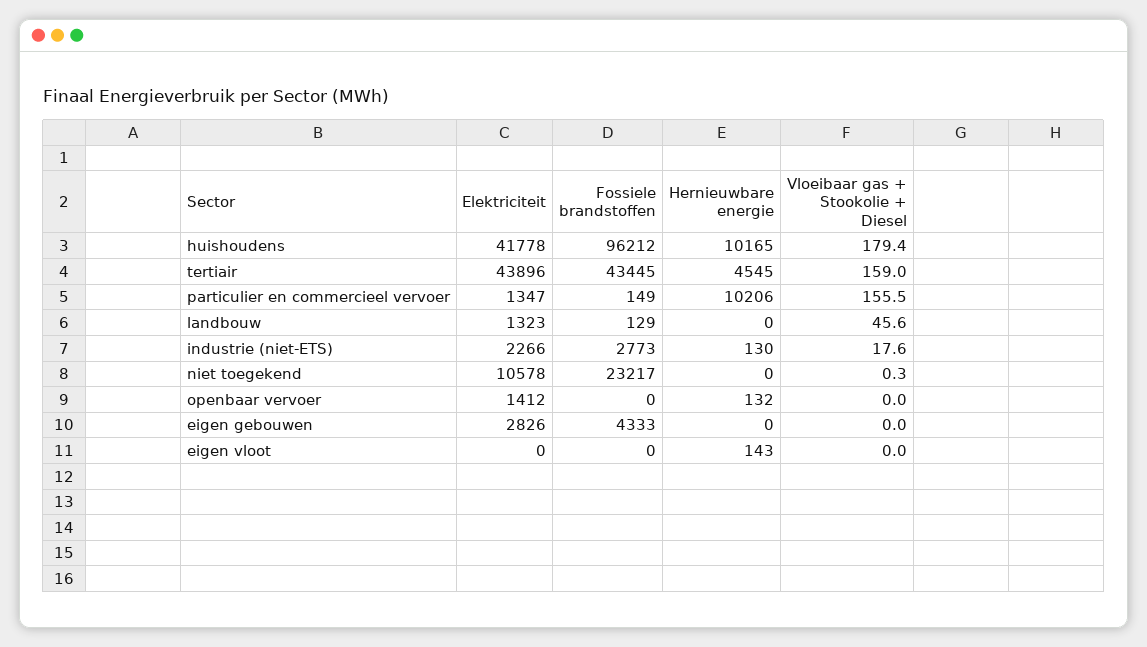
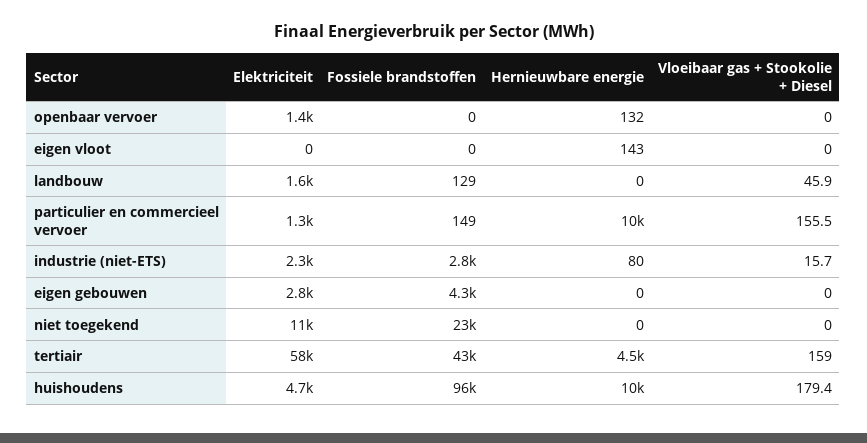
Elektriciteit, huishoudens: 41778 -> 4700
Elektriciteit, tertiair: 43896 -> 58000
Elektriciteit, landbouw: 1323 -> 1600
Vloeibaar gas + Stookolie + Diesel, landbouw: 45.6 -> 45.9
Hernieuwbare energie, industrie (niet-ETS): 130 -> 80
Vloeibaar gas + Stookolie + Diesel, industrie (niet-ETS): 17.6 -> 15.7
Vloeibaar gas + Stookolie + Diesel, niet toegekend: 0.3 -> 0

